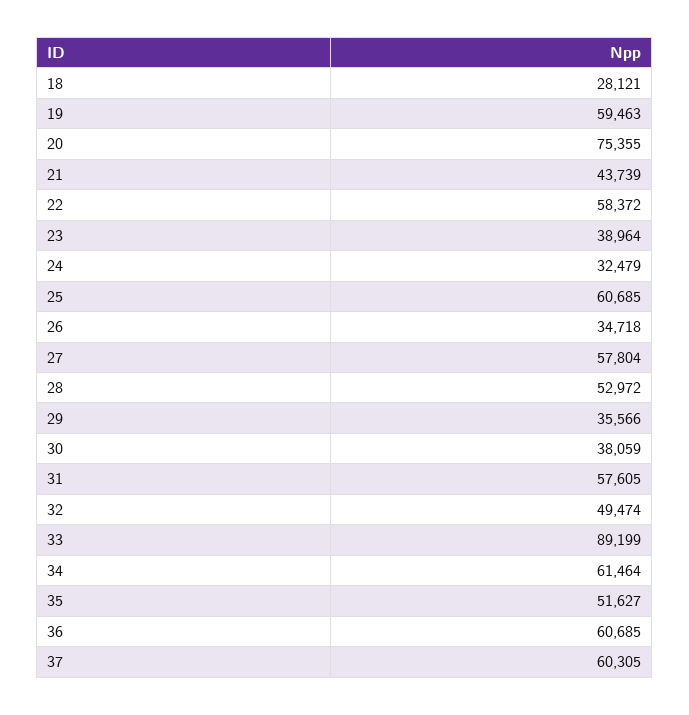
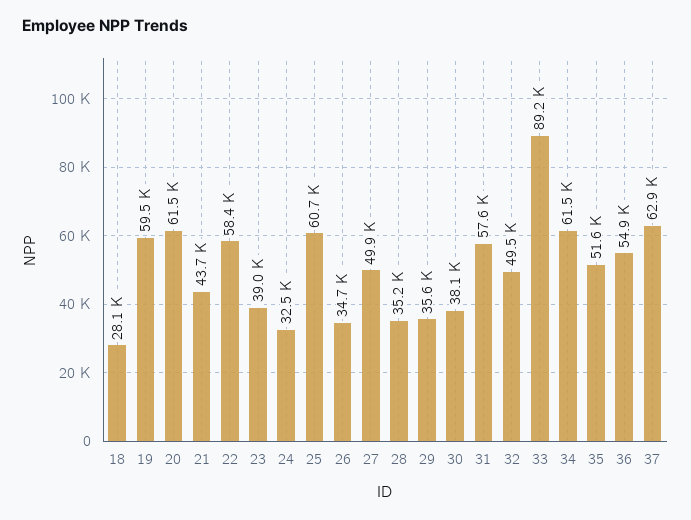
20: 75355 -> 61500
27: 57804 -> 49900
28: 52972 -> 35200
36: 60685 -> 54900
37: 60305 -> 62900

